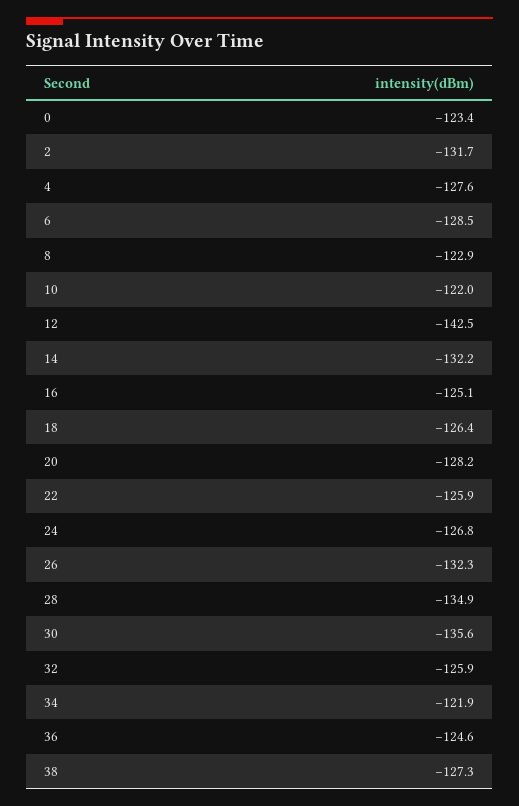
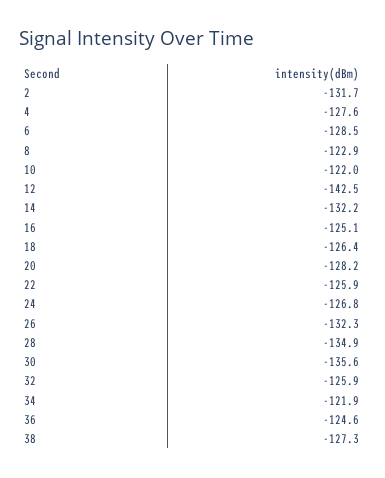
0: -123.4 -> none

